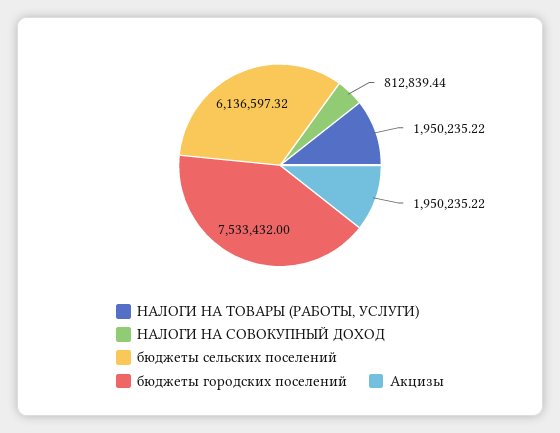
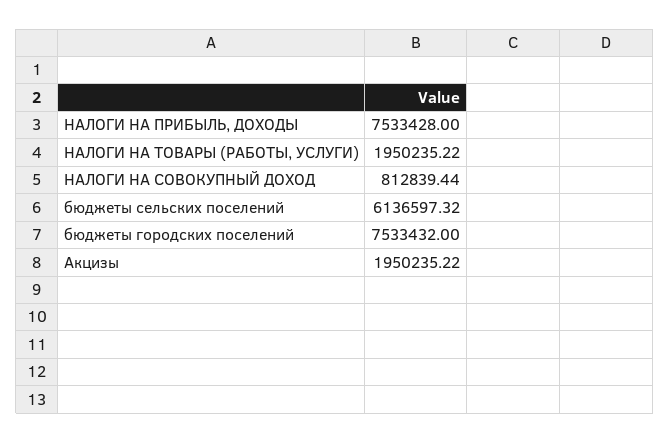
НАЛОГИ НА ПРИБЫЛЬ, ДОХОДЫ: none -> 7533428

